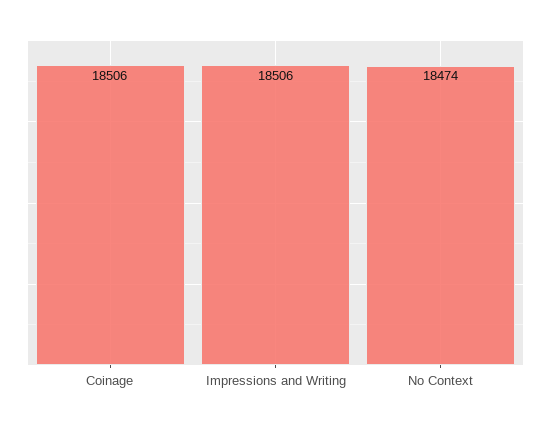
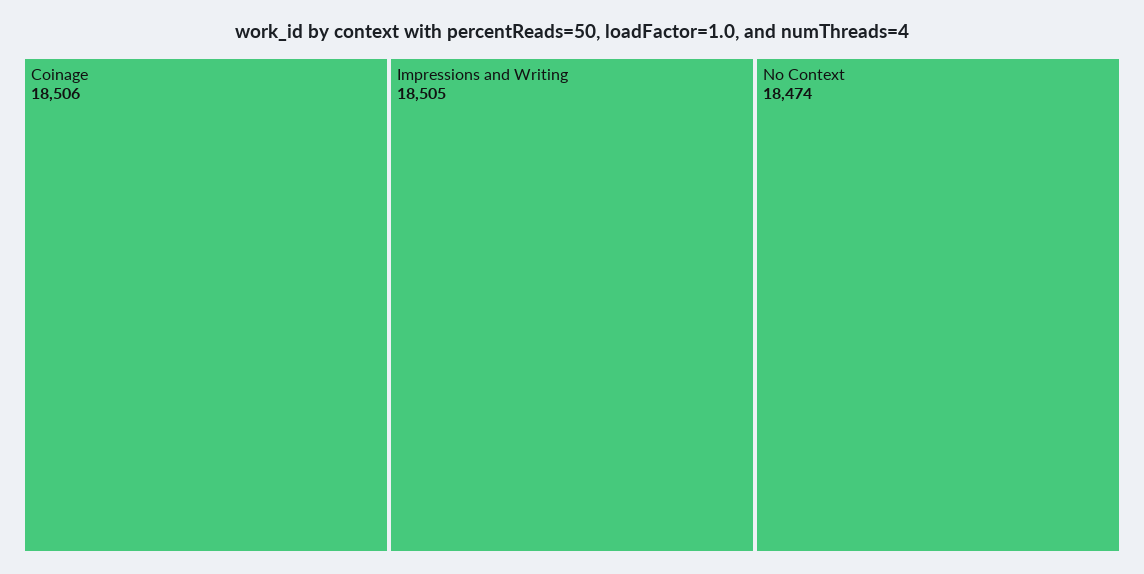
Impressions and Writing: 18506 -> 18505

